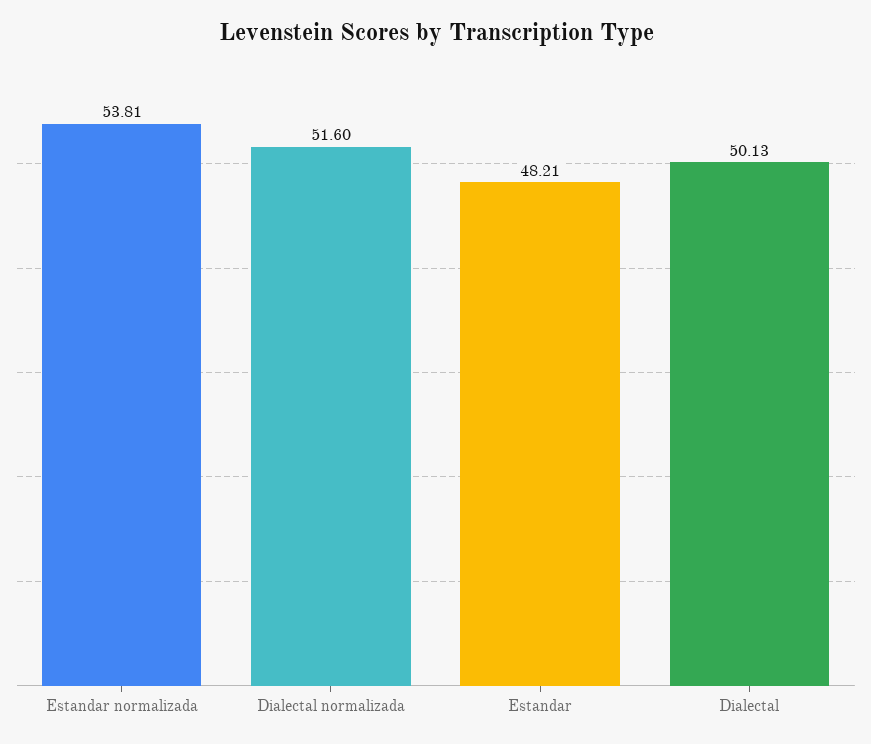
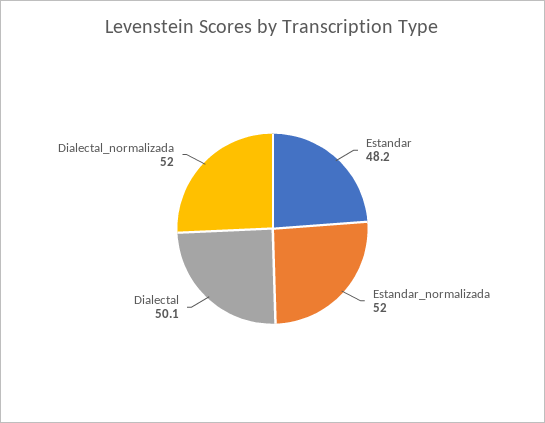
Estandar normalizada: 53.81 -> 52
Dialectal normalizada: 51.6 -> 52

